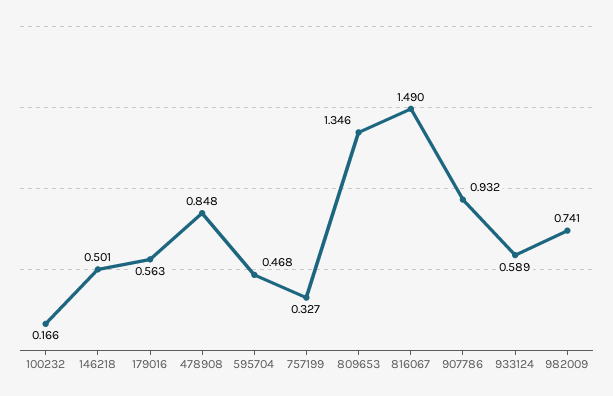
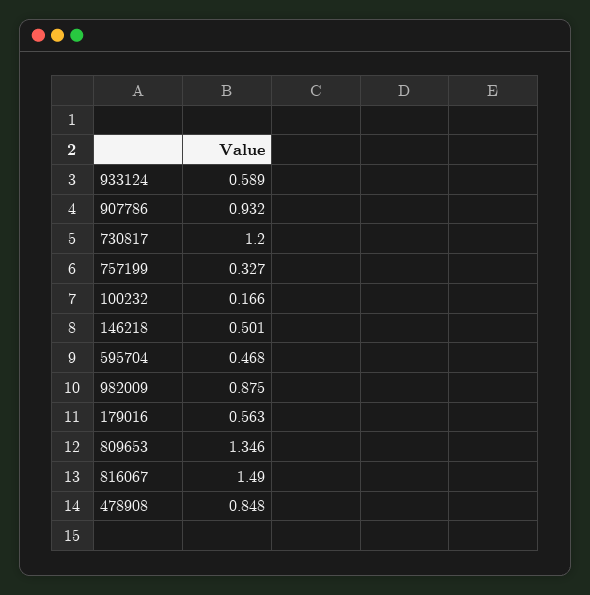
982009: 0.741 -> 0.875
730817: none -> 1.2

